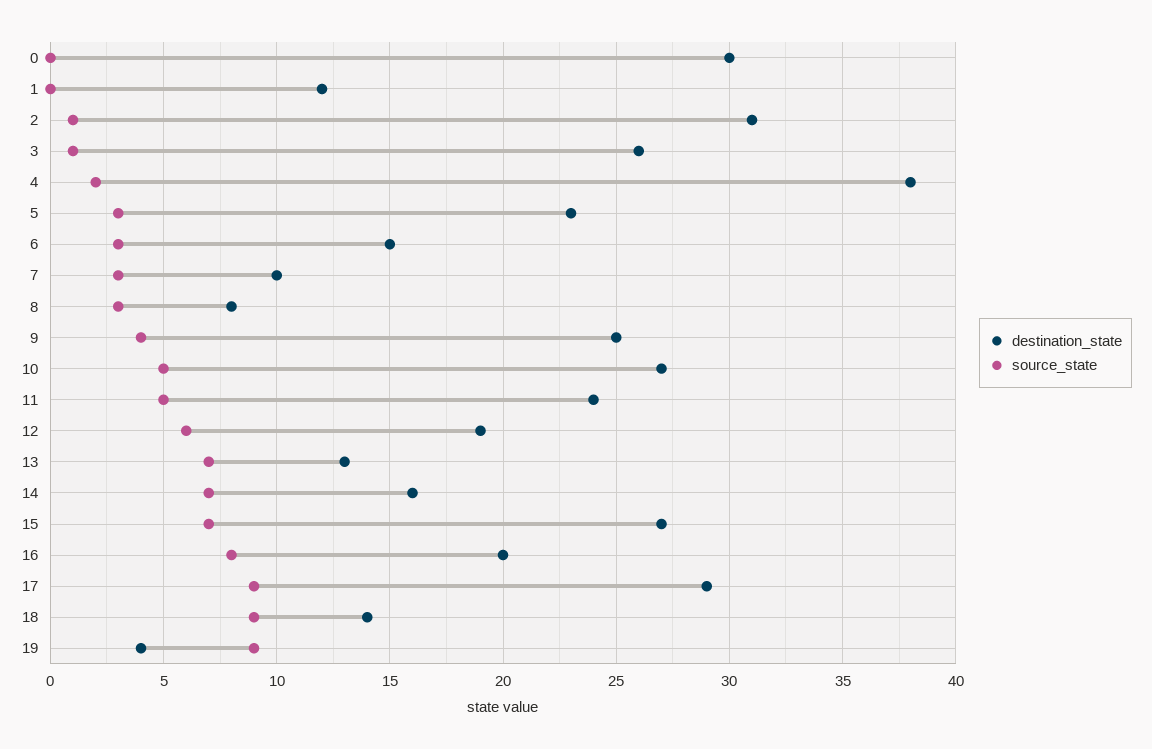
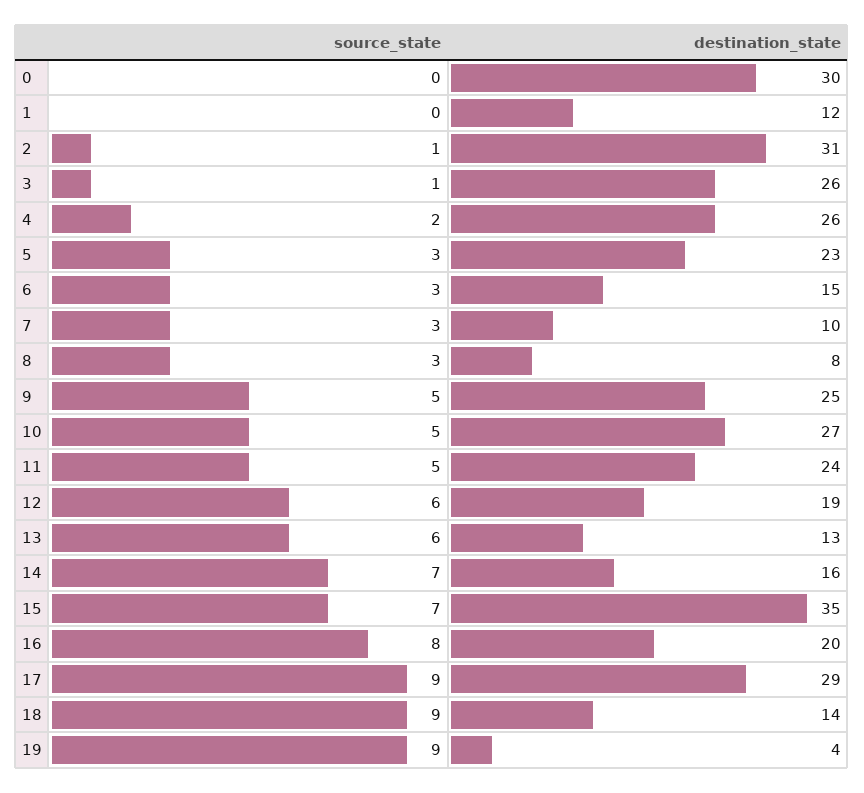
destination_state, 4: 38 -> 26
source_state, 9: 4 -> 5
source_state, 13: 7 -> 6
destination_state, 15: 27 -> 35

